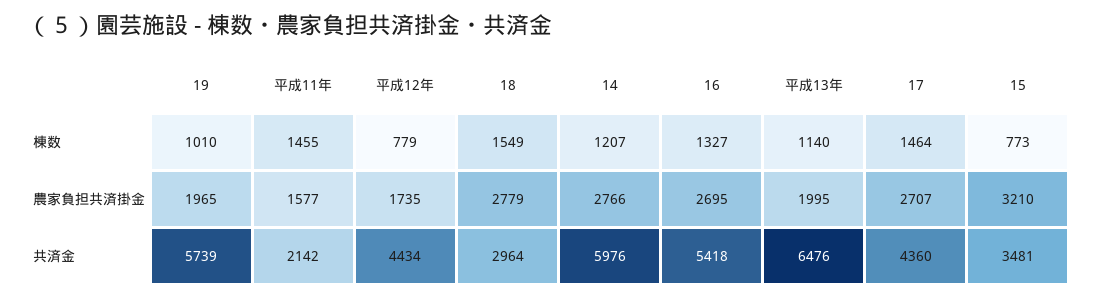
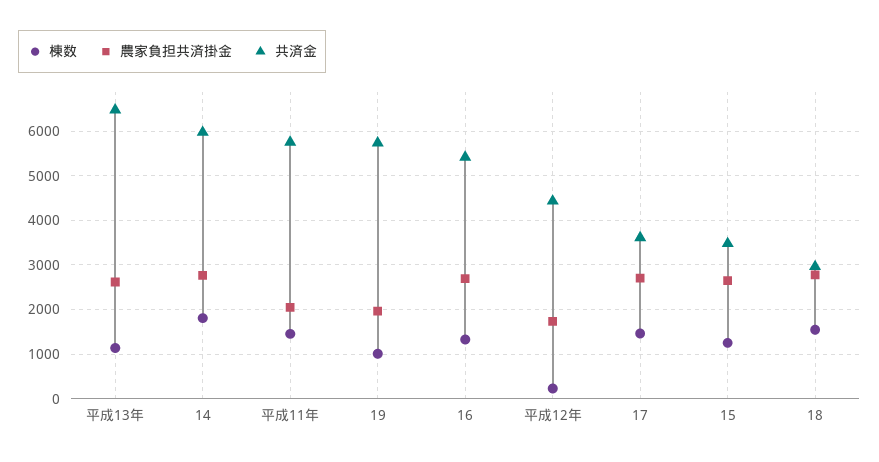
棟数, 平成12年: 779 -> 200
棟数, 14: 1207 -> 1800
棟数, 15: 773 -> 1200
農家負担共済掛金, 平成11年: 1577 -> 2000
農家負担共済掛金, 平成13年: 1995 -> 2600
農家負担共済掛金, 15: 3210 -> 2600
共済金, 平成11年: 2142 -> 5800
共済金, 17: 4360 -> 3600

